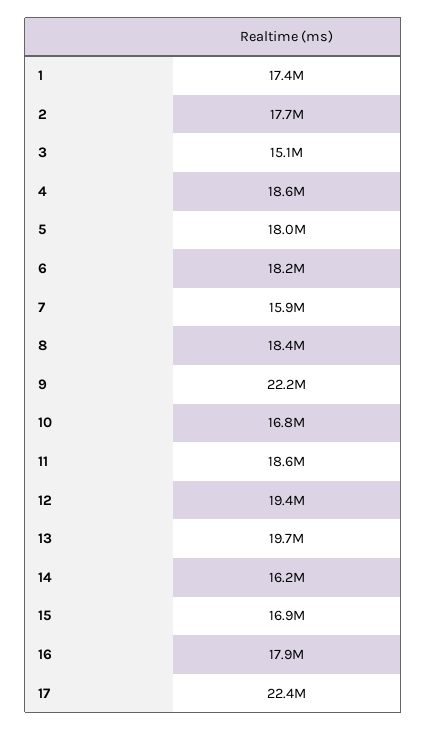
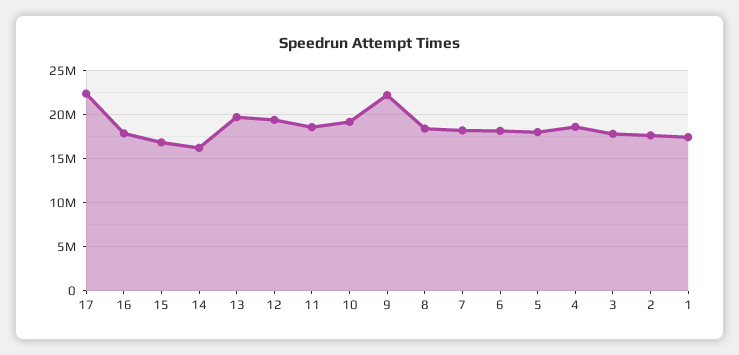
3: 15100000 -> 18000000
7: 15900000 -> 18000000
10: 16800000 -> 19000000

